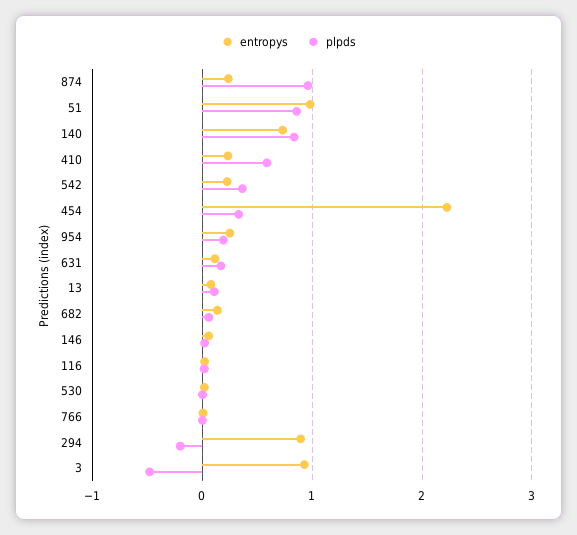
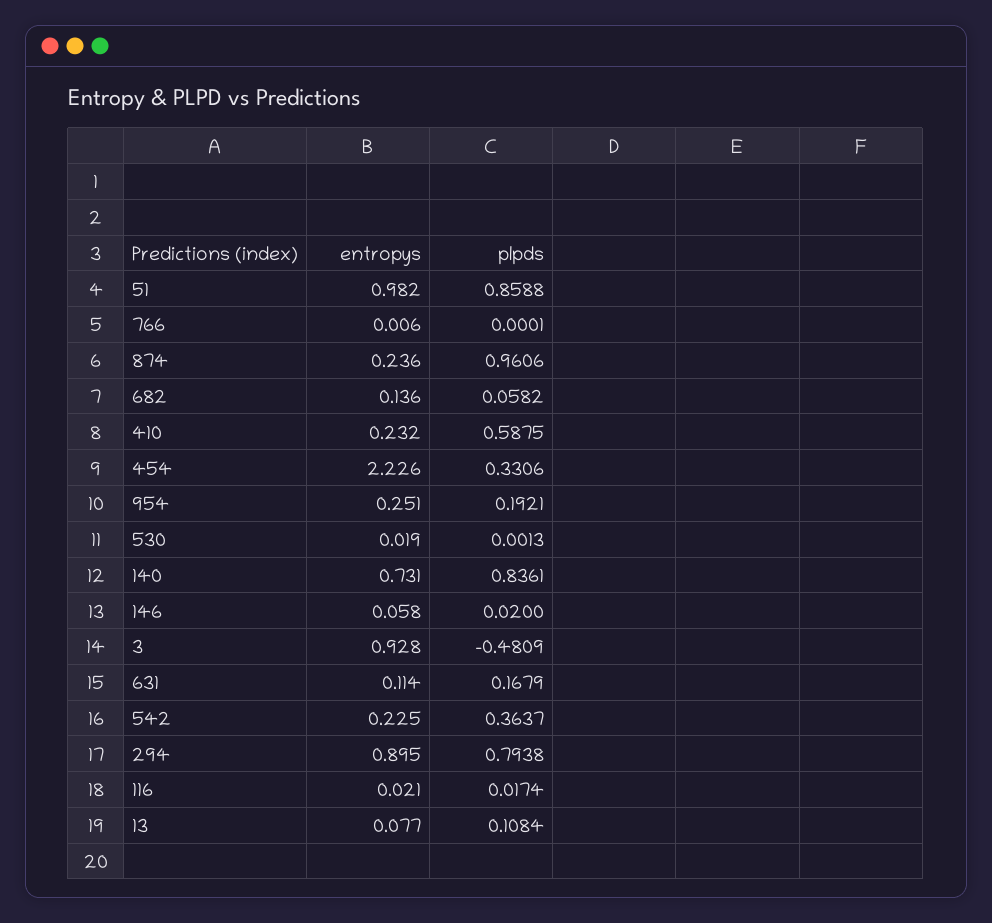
plpds, 294: -0.2 -> 0.7938

